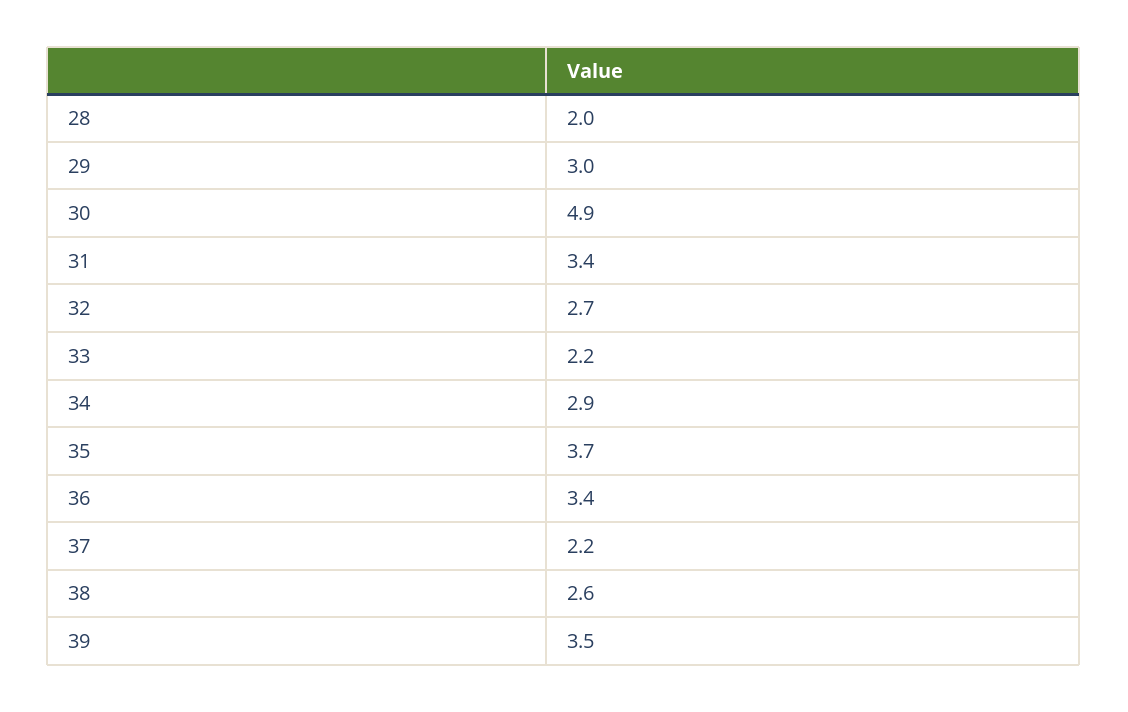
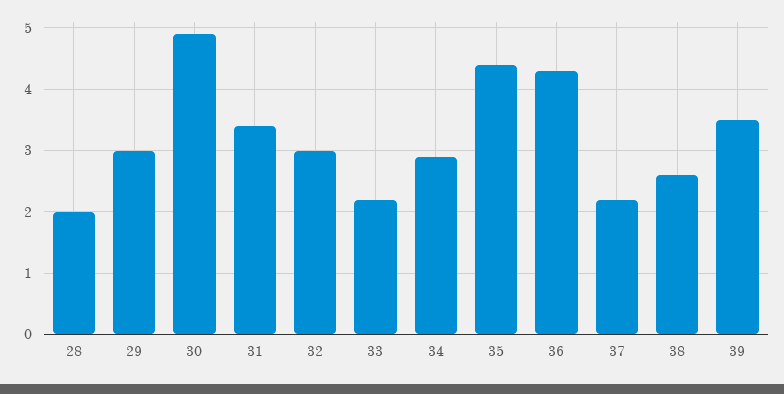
32: 2.7 -> 3
35: 3.7 -> 4.4
36: 3.4 -> 4.3

